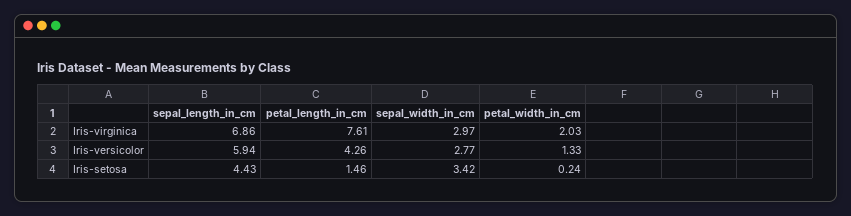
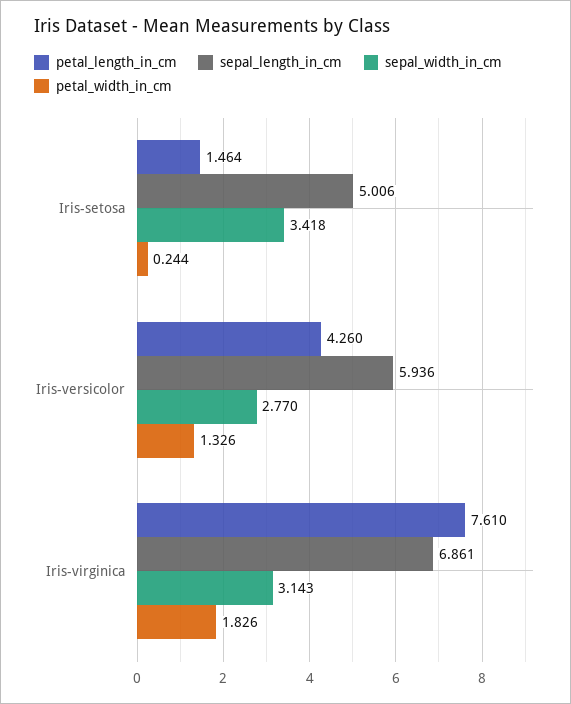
sepal_width_in_cm, Iris-virginica: 2.97 -> 3.143
petal_width_in_cm, Iris-virginica: 2.03 -> 1.826
sepal_length_in_cm, Iris-setosa: 4.43 -> 5.006

